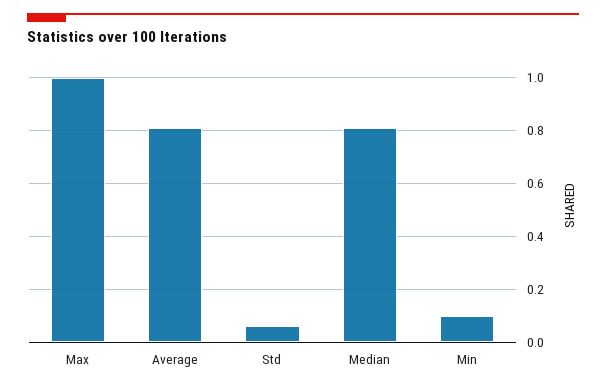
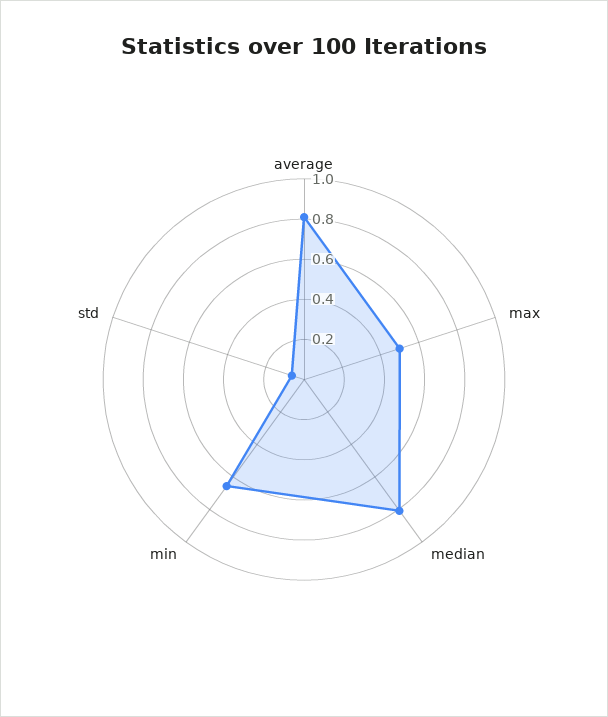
Max: 1 -> 0.5
Min: 0.1 -> 0.65

